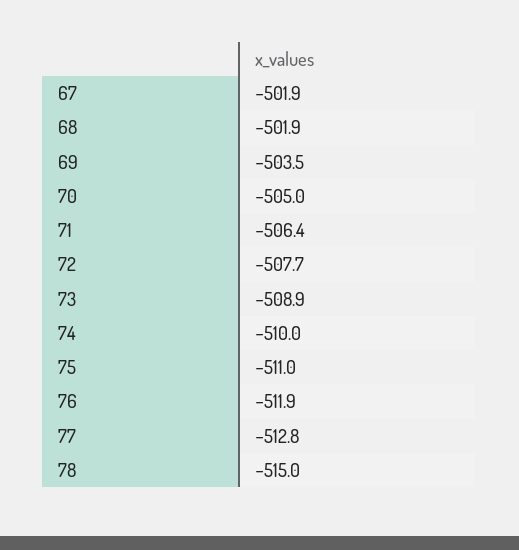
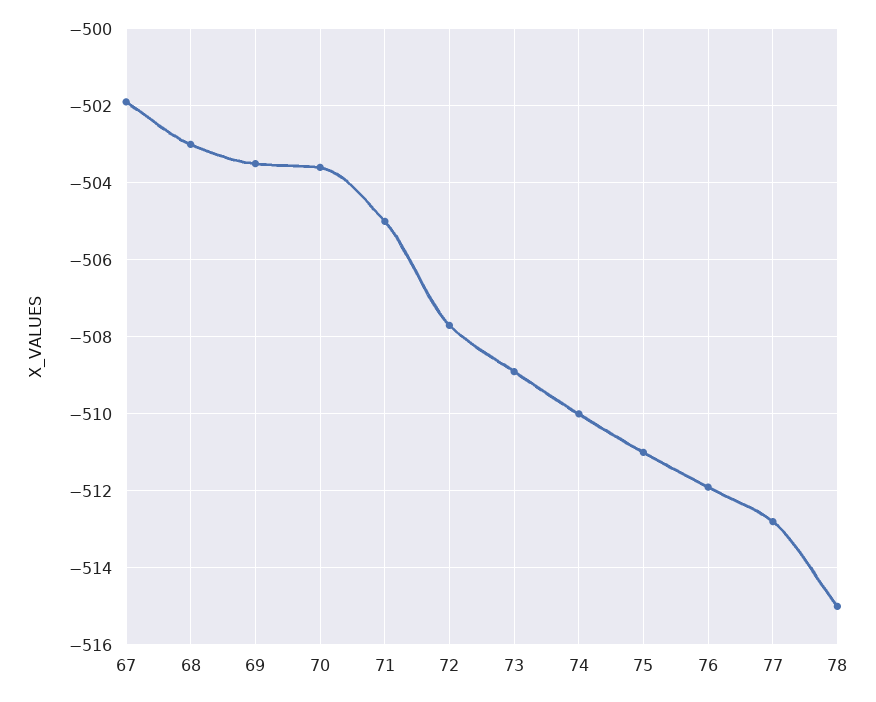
68: -501.9 -> -503
70: -505 -> -503.5
71: -506.4 -> -505

